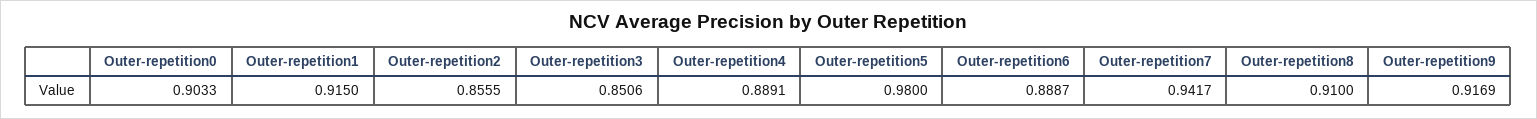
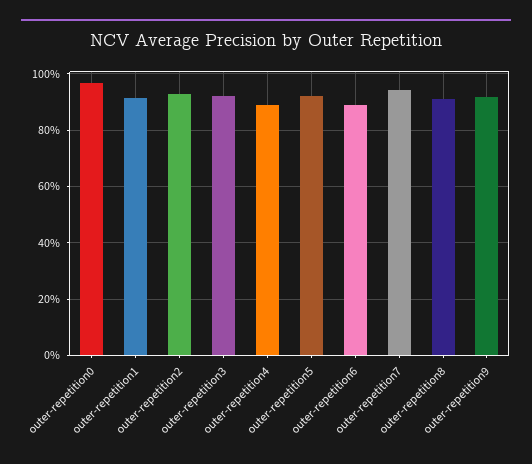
Outer-repetition0: 0.9033 -> 0.975
Outer-repetition2: 0.8555 -> 0.925
Outer-repetition3: 0.8506 -> 0.925
Outer-repetition5: 0.98 -> 0.925

